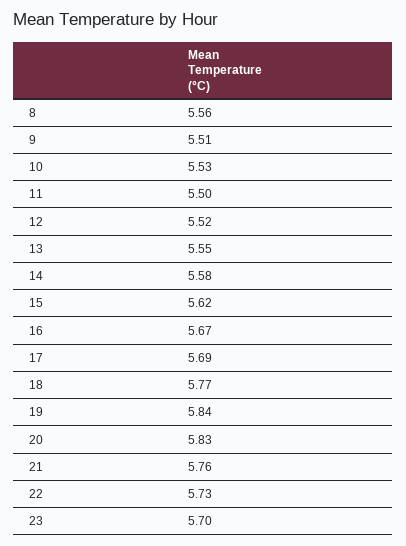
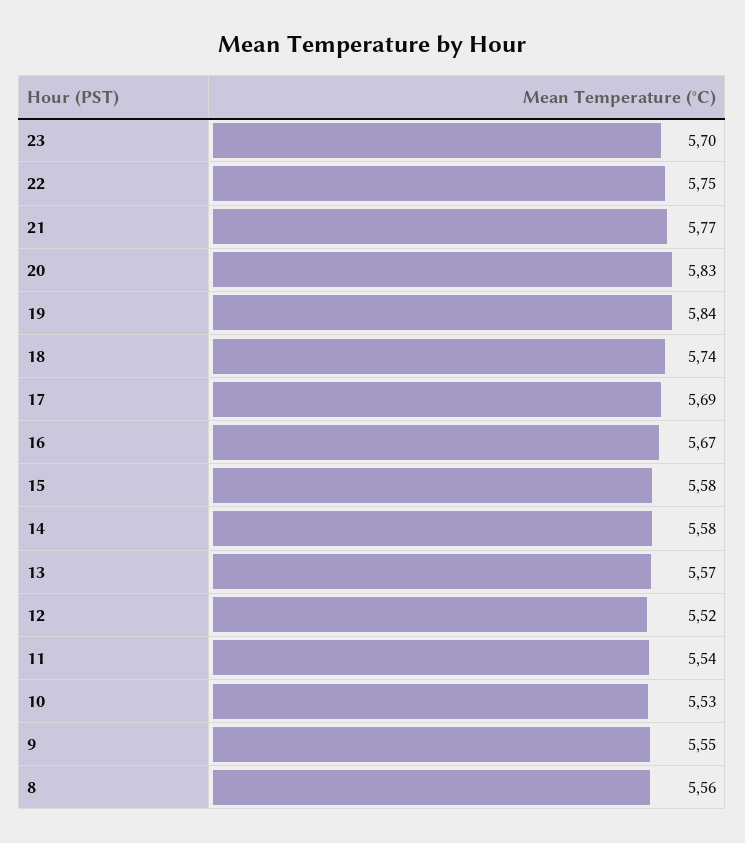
9: 5.51 -> 5.55
11: 5.5 -> 5.54
13: 5.55 -> 5.57
15: 5.62 -> 5.58
18: 5.77 -> 5.74
21: 5.76 -> 5.77
22: 5.73 -> 5.75

